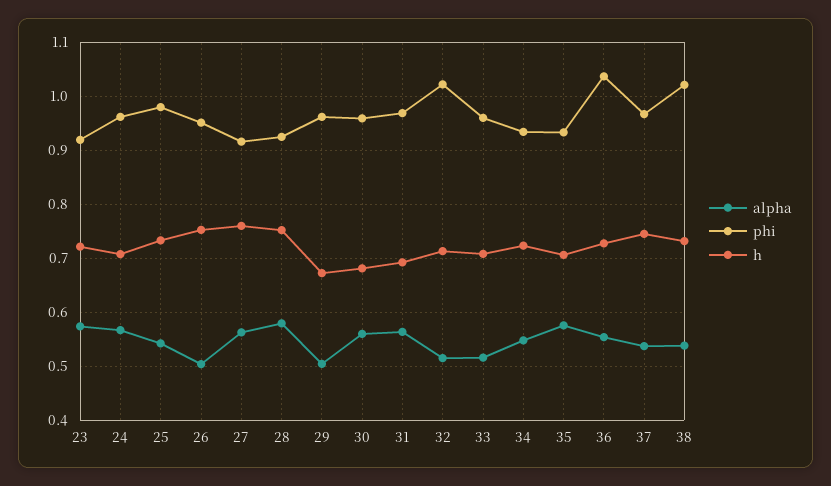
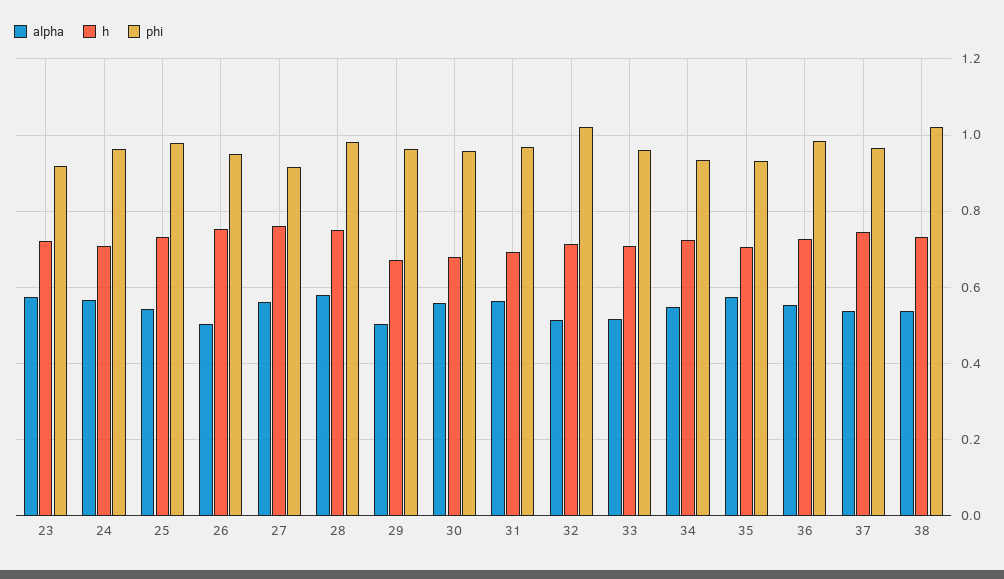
phi, 28: 0.92 -> 0.98
phi, 36: 1.04 -> 0.98

